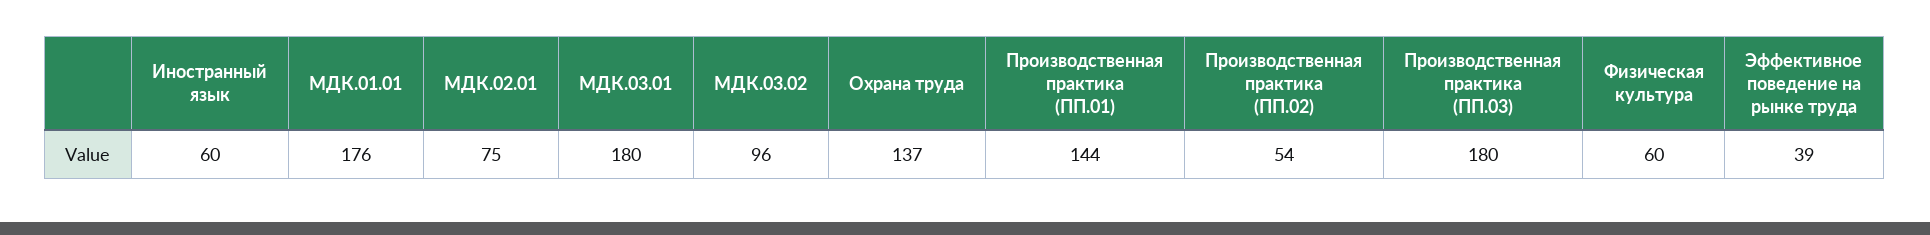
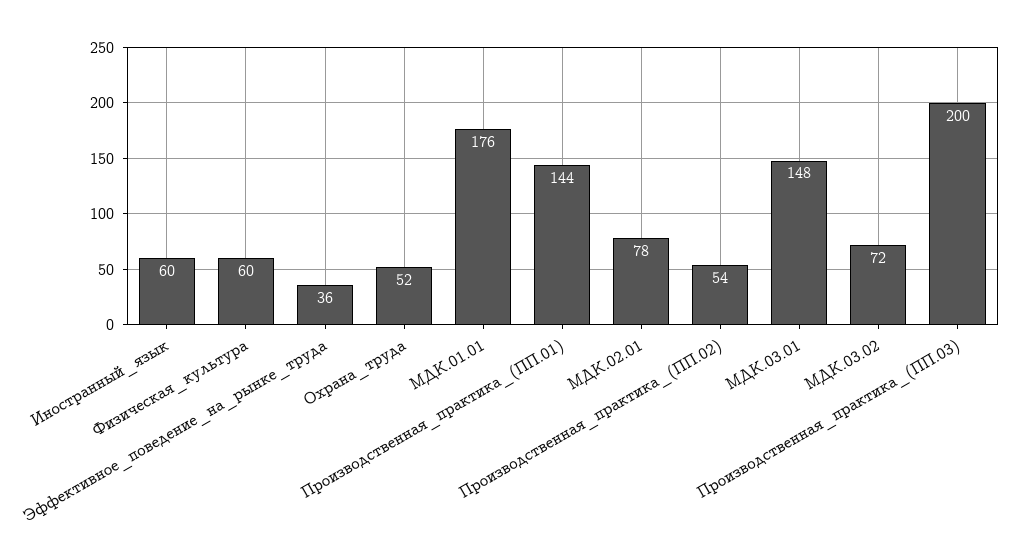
МДК.02.01: 75 -> 78
МДК.03.01: 180 -> 148
МДК.03.02: 96 -> 72
Охрана труда: 137 -> 52
Производственная практика (ПП.03): 180 -> 200
Эффективное поведение на рынке труда: 39 -> 36

